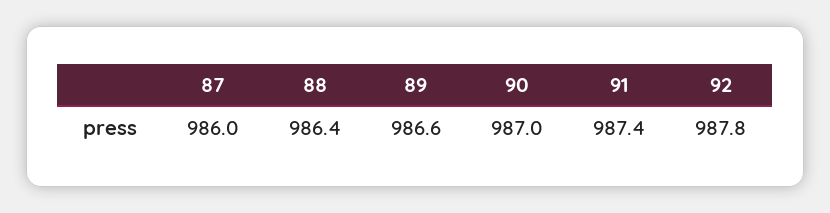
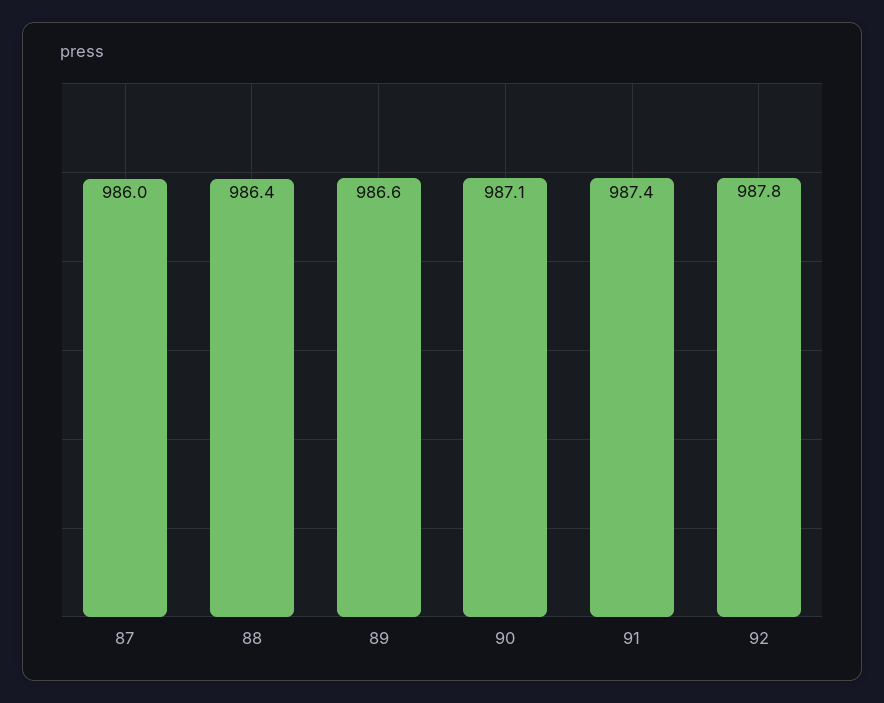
90: 987 -> 987.1

